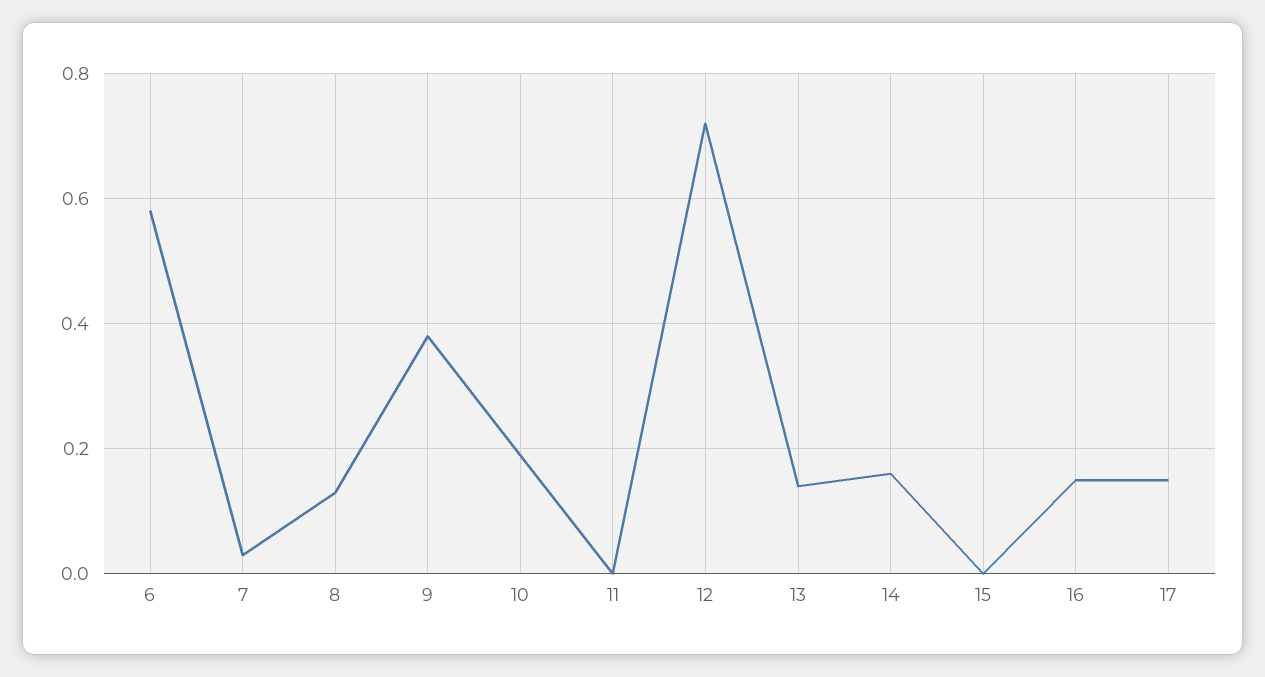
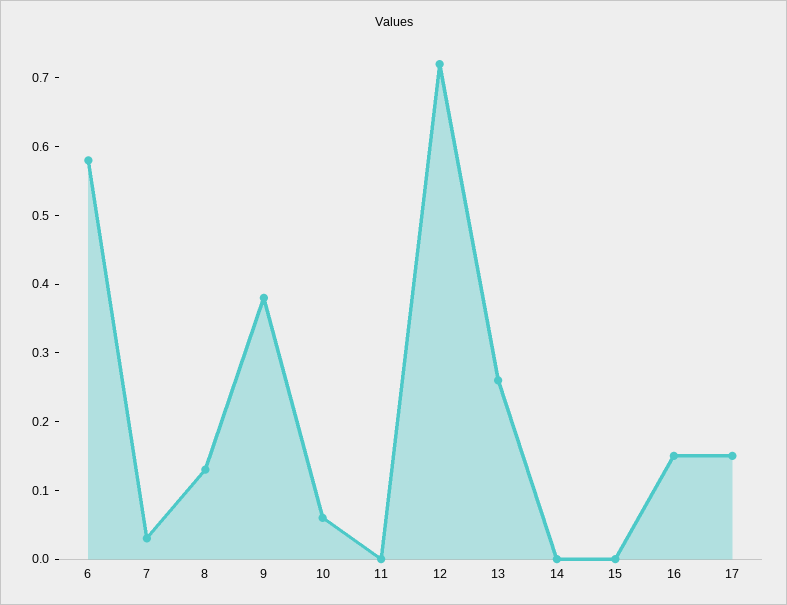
10: 0.2 -> 0.05
13: 0.15 -> 0.25
14: 0.15 -> 0

